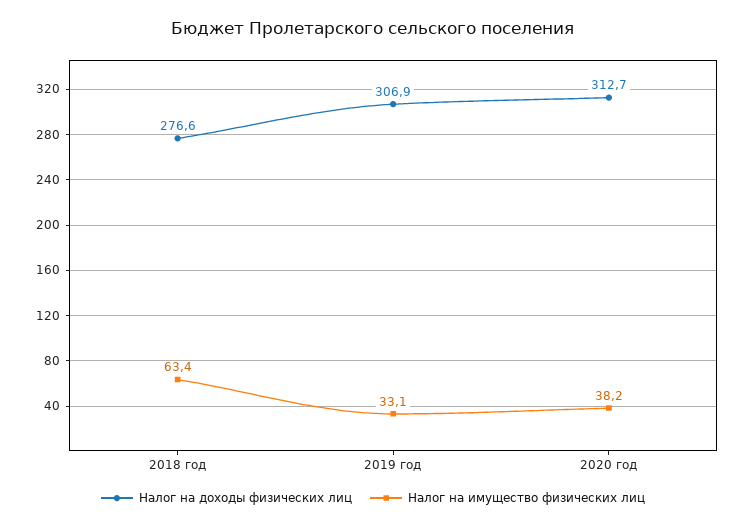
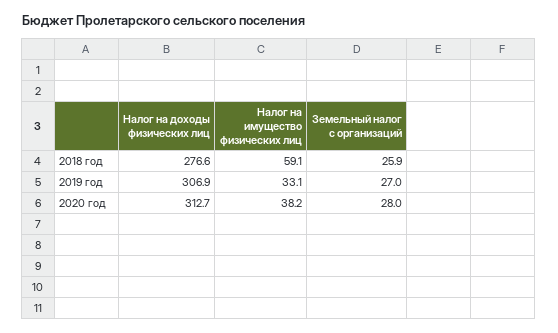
Налог на имущество физических лиц, 2018 год: 63.4 -> 59.1
Земельный налог с организаций, 2018 год: none -> 25.9
Земельный налог с организаций, 2019 год: none -> 27
Земельный налог с организаций, 2020 год: none -> 28

